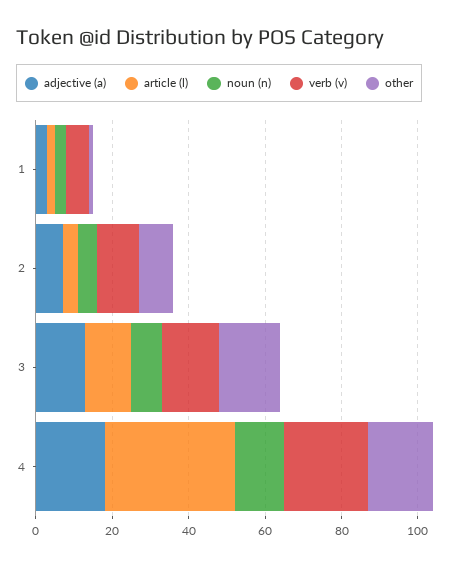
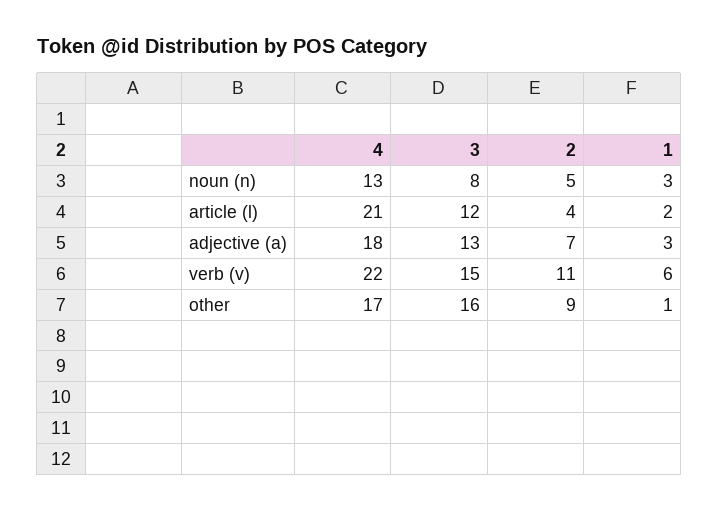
article (l), 4: 35 -> 21

